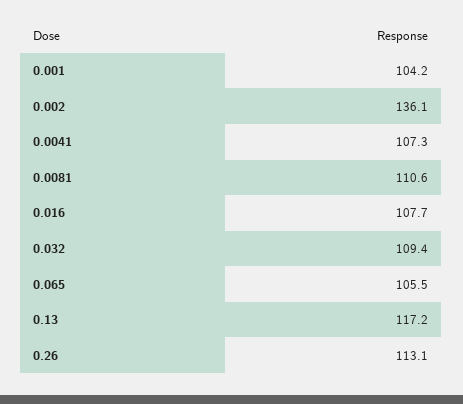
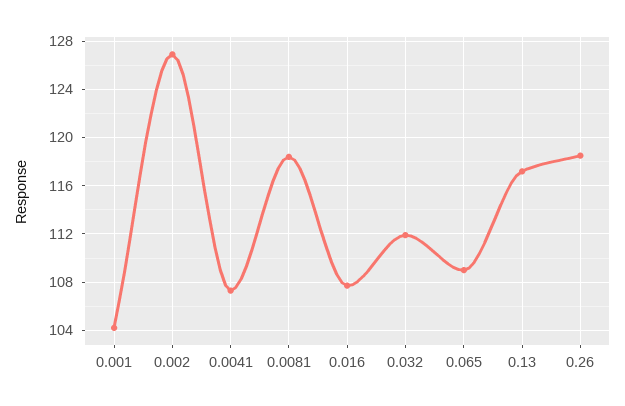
0.002: 136.1 -> 127
0.0081: 110.6 -> 118.5
0.032: 109.4 -> 112
0.065: 105.5 -> 109
0.26: 113.1 -> 118.5

